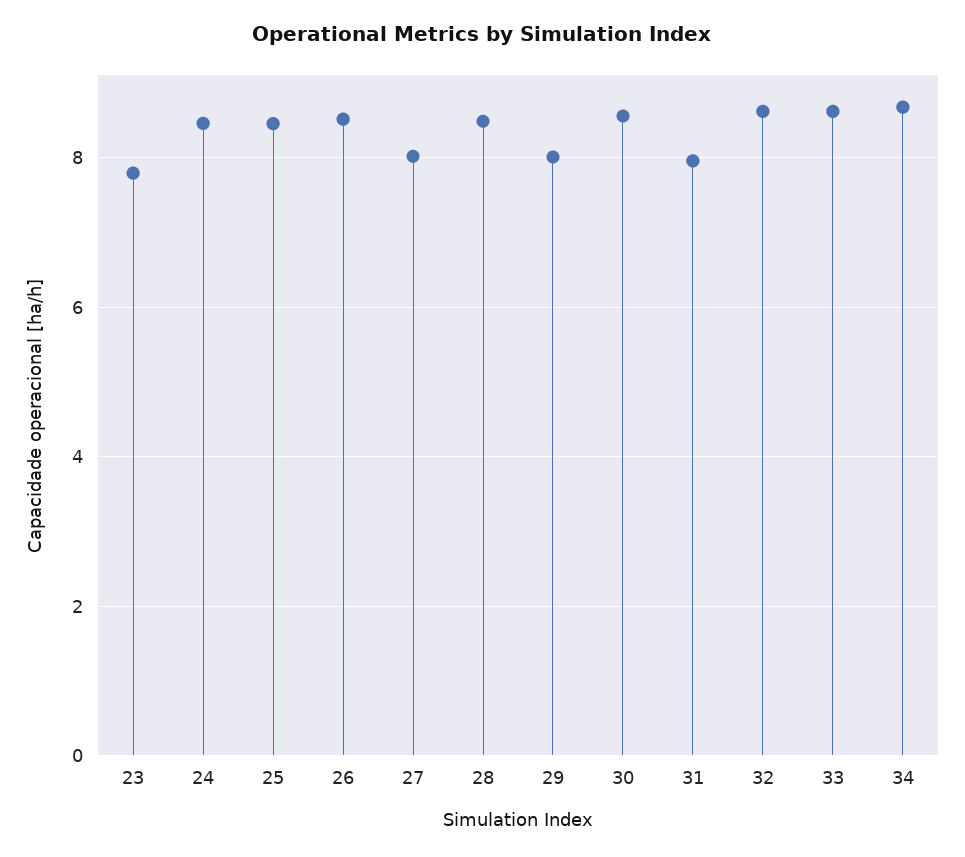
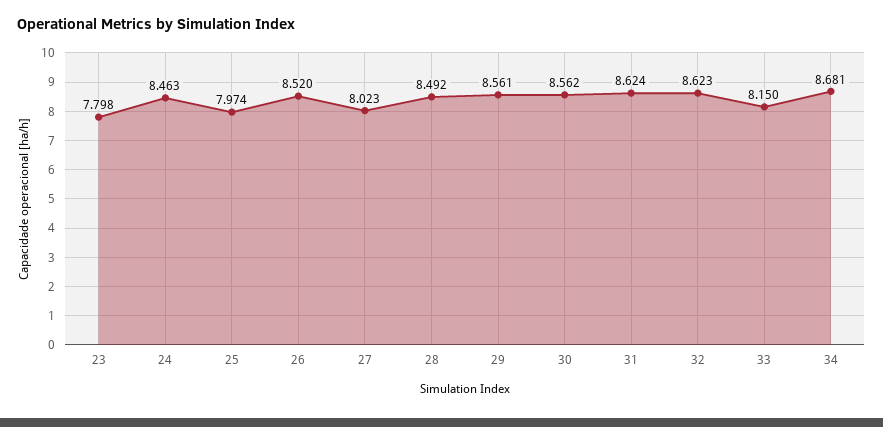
25: 8.4 -> 7.974
29: 8 -> 8.561
31: 8 -> 8.624
33: 8.6 -> 8.15

